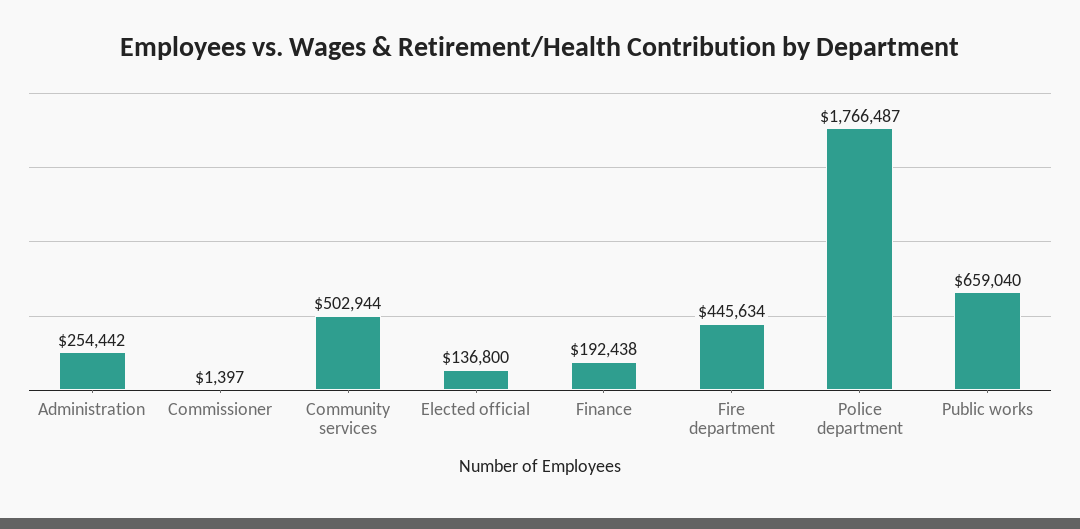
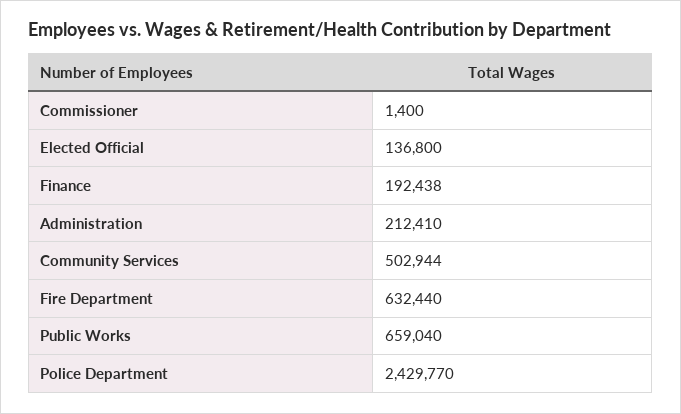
Administration: 254442 -> 212410
Commissioner: 1397 -> 1400
Fire department: 445634 -> 632440
Police department: 1766487 -> 2429770

